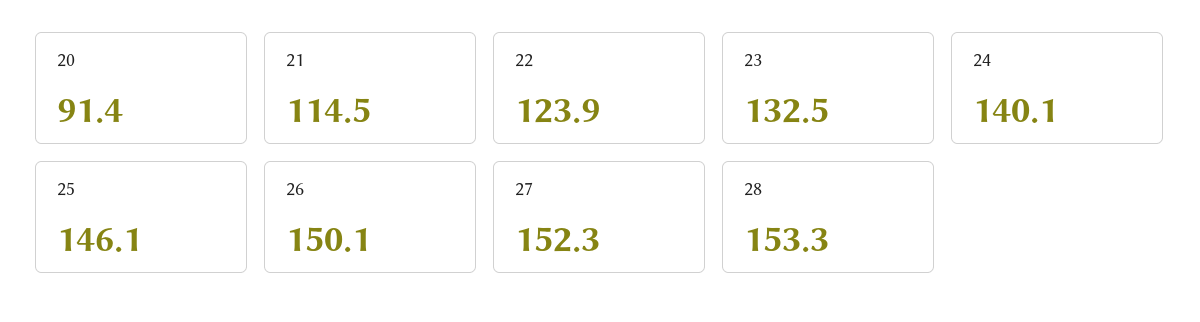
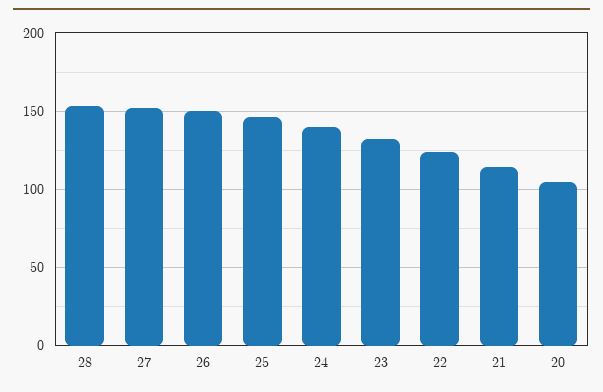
20: 91.4 -> 105

